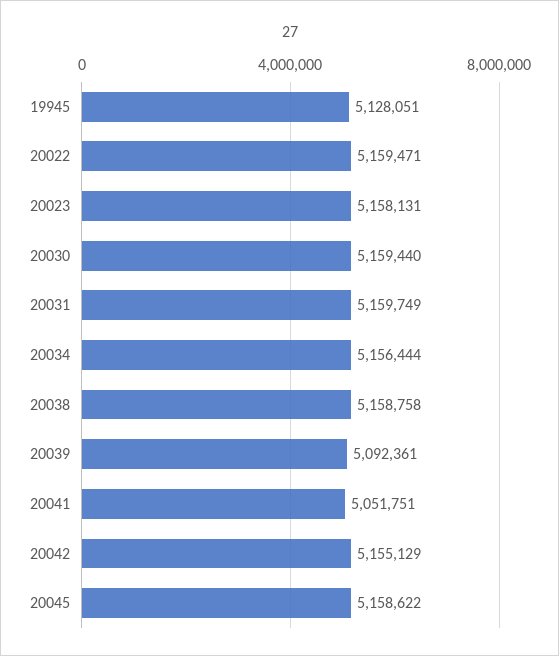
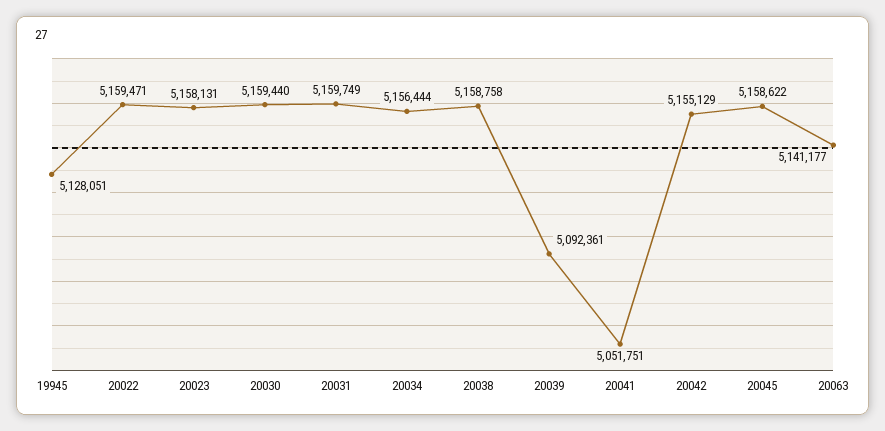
20063: none -> 5141177

